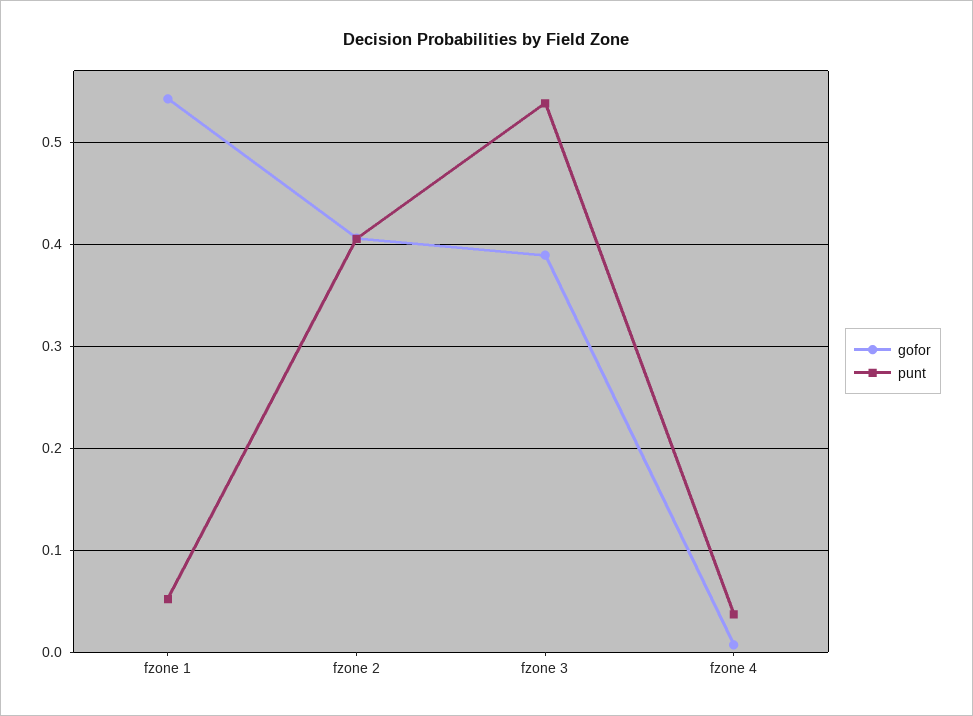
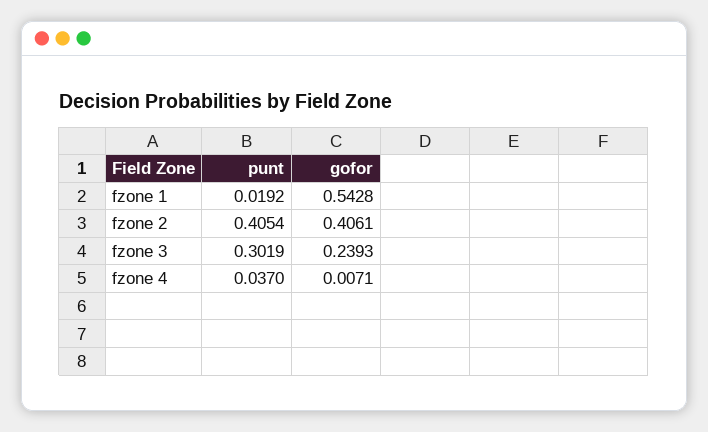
punt, fzone 1: 0.05 -> 0.0192
gofor, fzone 3: 0.39 -> 0.2393
punt, fzone 3: 0.54 -> 0.3019

